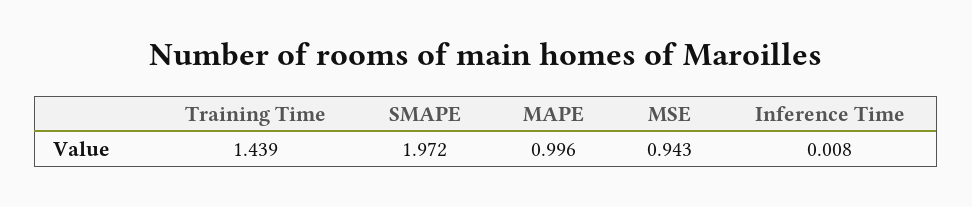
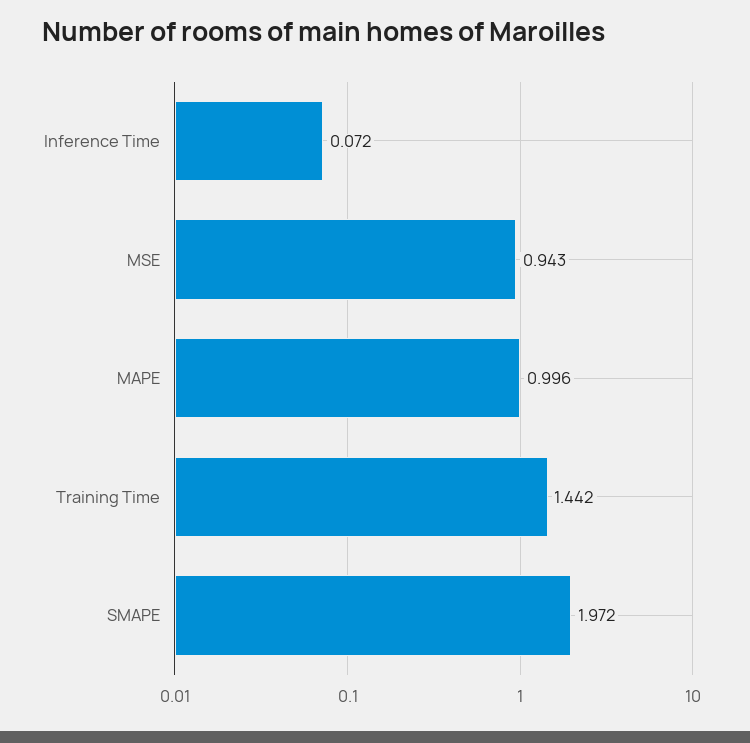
Training Time: 1.439 -> 1.442
Inference Time: 0.008 -> 0.072

